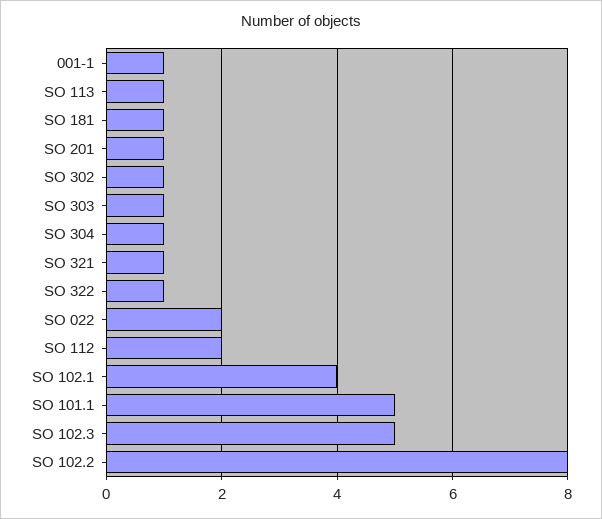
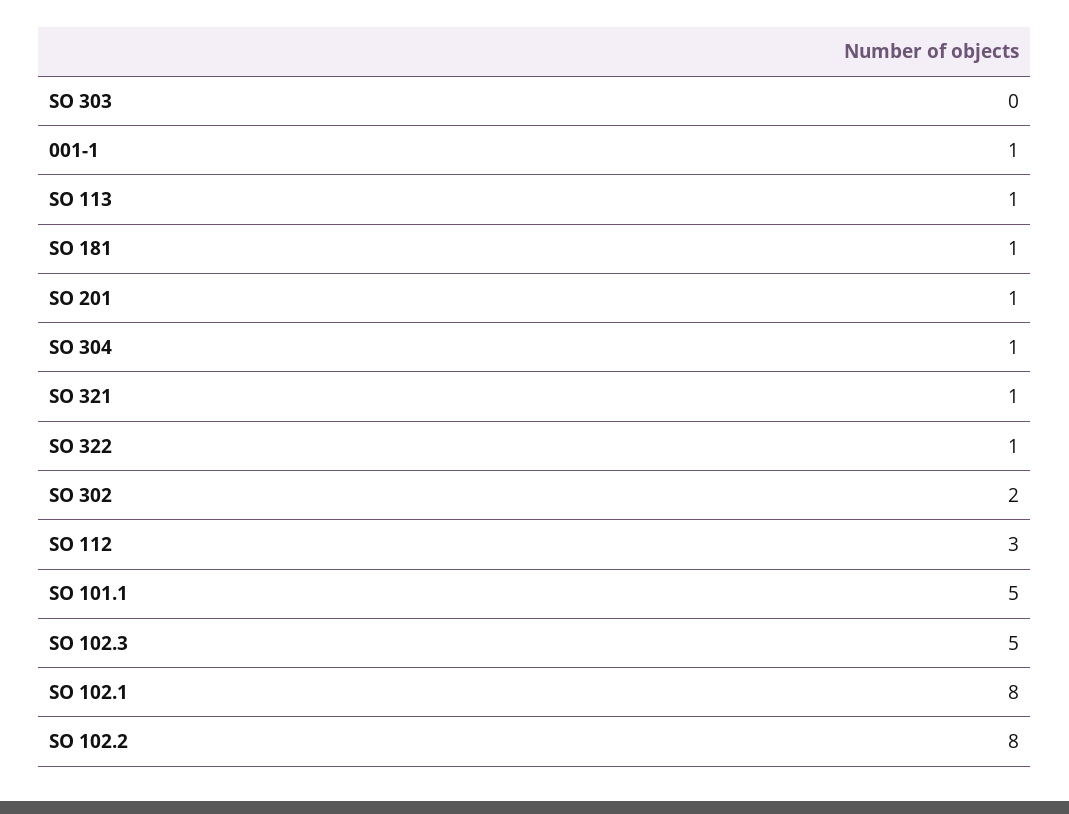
SO 302: 1 -> 2
SO 303: 1 -> 0
SO 022: 2 -> none
SO 112: 2 -> 3
SO 102.1: 4 -> 8

